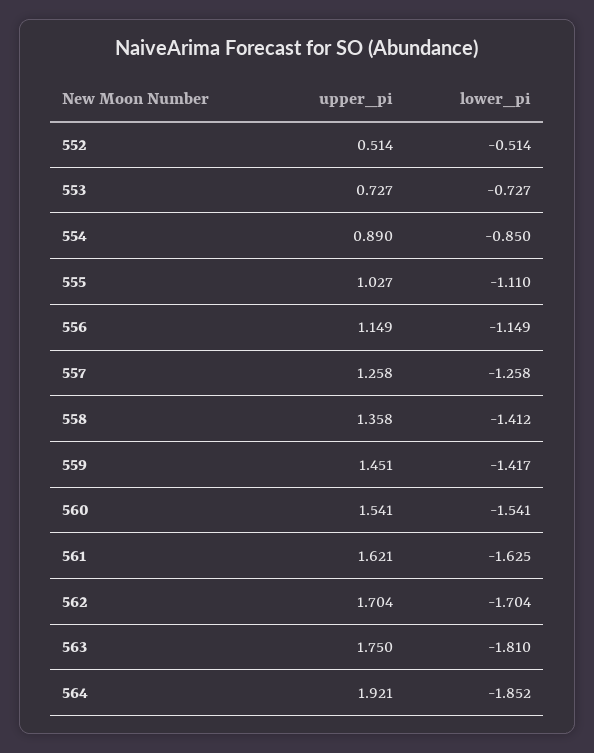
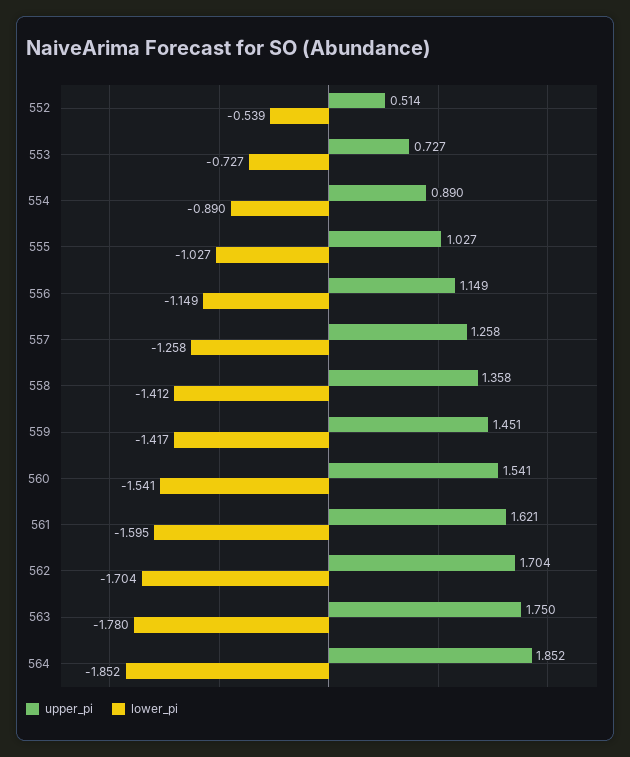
lower_pi, 552: -0.514 -> -0.539
lower_pi, 554: -0.85 -> -0.89
lower_pi, 555: -1.11 -> -1.027
lower_pi, 561: -1.625 -> -1.595
lower_pi, 563: -1.81 -> -1.78
upper_pi, 564: 1.921 -> 1.852

